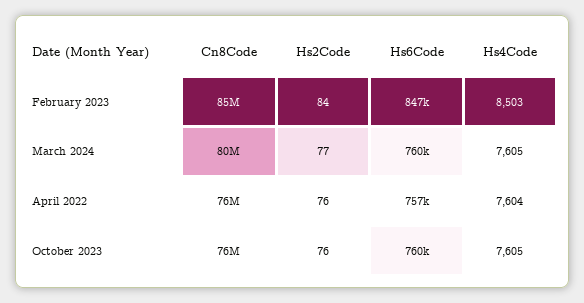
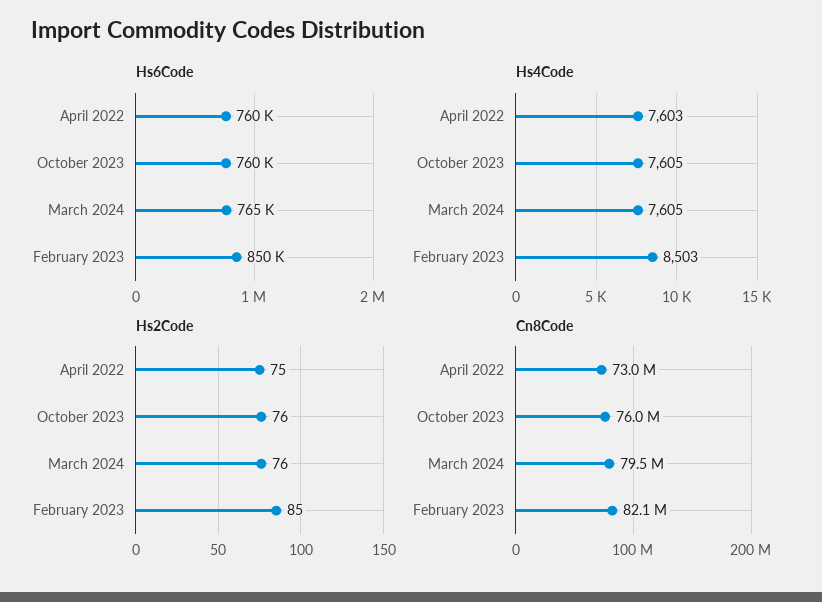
Cn8Code, February 2023: 85000000 -> 82100000
Hs2Code, February 2023: 84 -> 85
Hs6Code, February 2023: 847000 -> 850000
Hs2Code, March 2024: 77 -> 76
Hs6Code, March 2024: 760000 -> 765000
Cn8Code, April 2022: 76000000 -> 73000000
Hs2Code, April 2022: 76 -> 75
Hs6Code, April 2022: 757000 -> 760000
Hs4Code, April 2022: 7604 -> 7603

